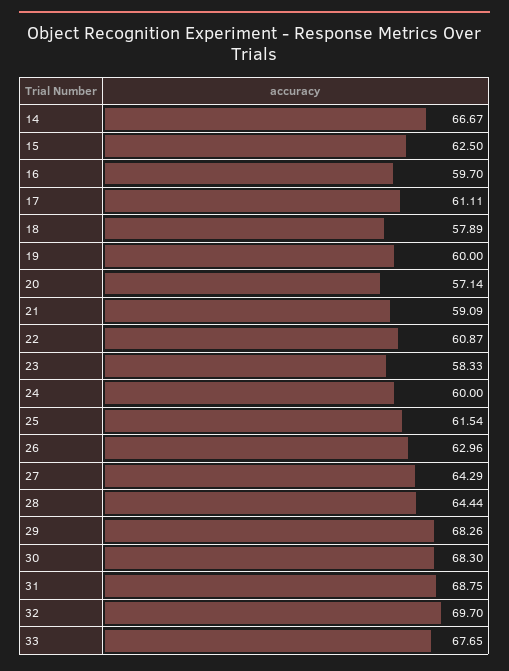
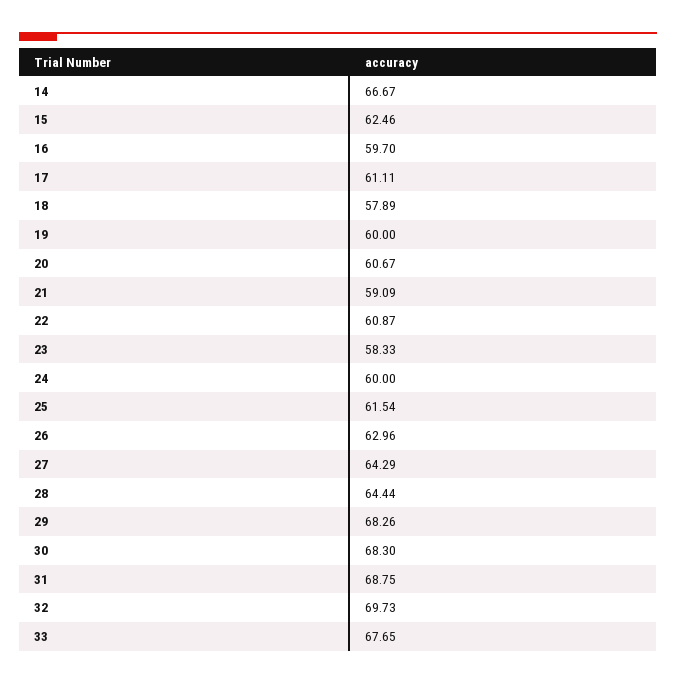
15: 62.5 -> 62.46
20: 57.14 -> 60.67
32: 69.7 -> 69.73

